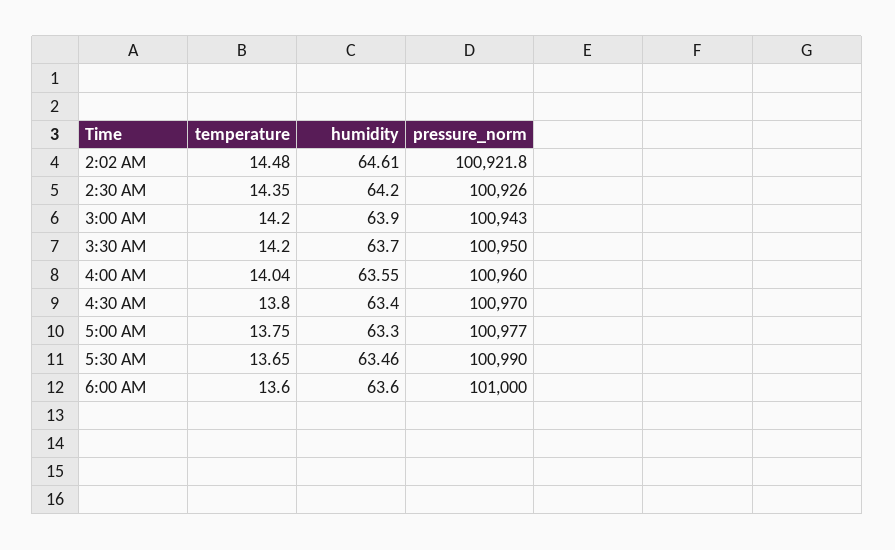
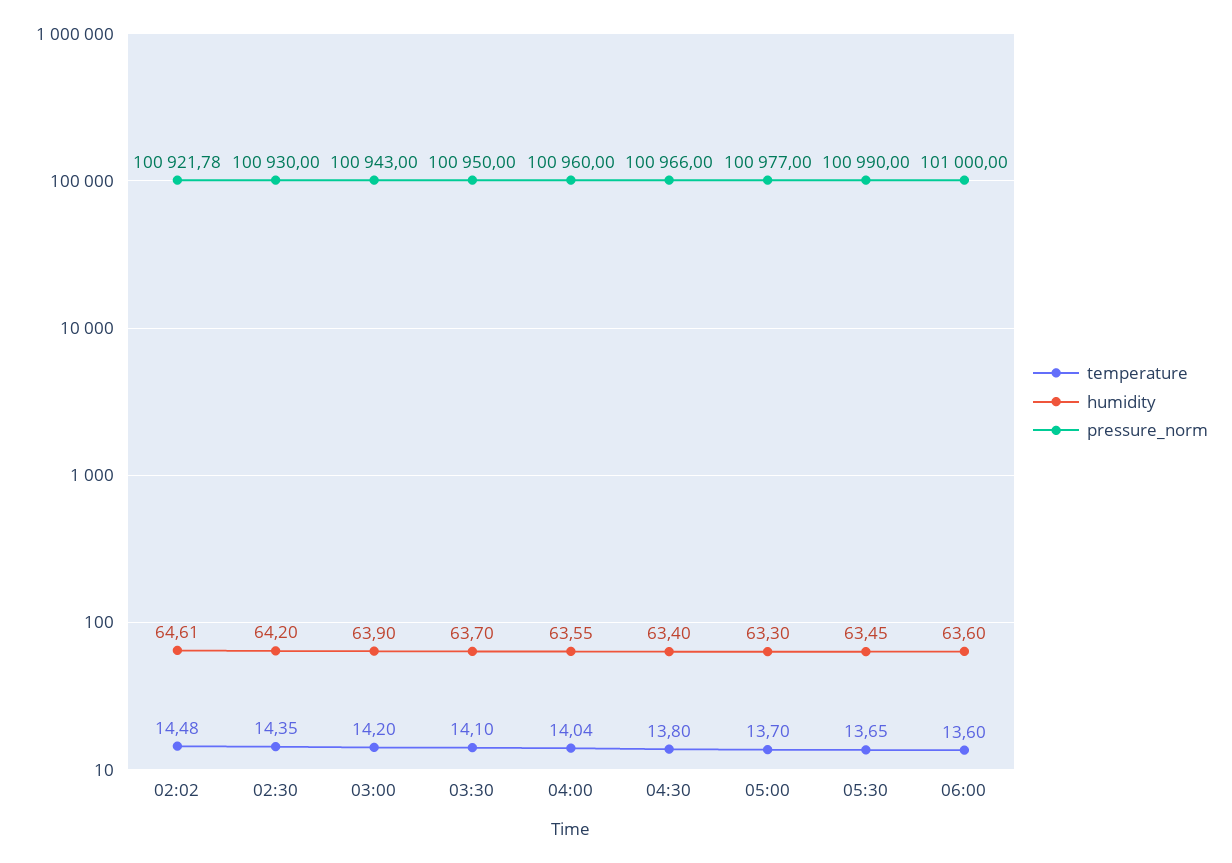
pressure_norm, 2:30 AM: 100926 -> 100930
temperature, 3:30 AM: 14.2 -> 14.1
pressure_norm, 4:30 AM: 100970 -> 100966
temperature, 5:00 AM: 13.75 -> 13.7
humidity, 5:30 AM: 63.46 -> 63.45

